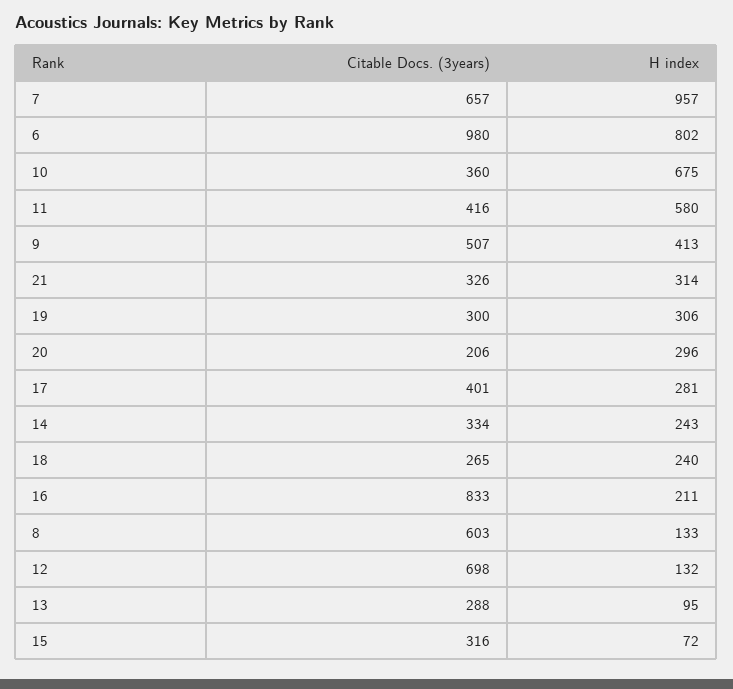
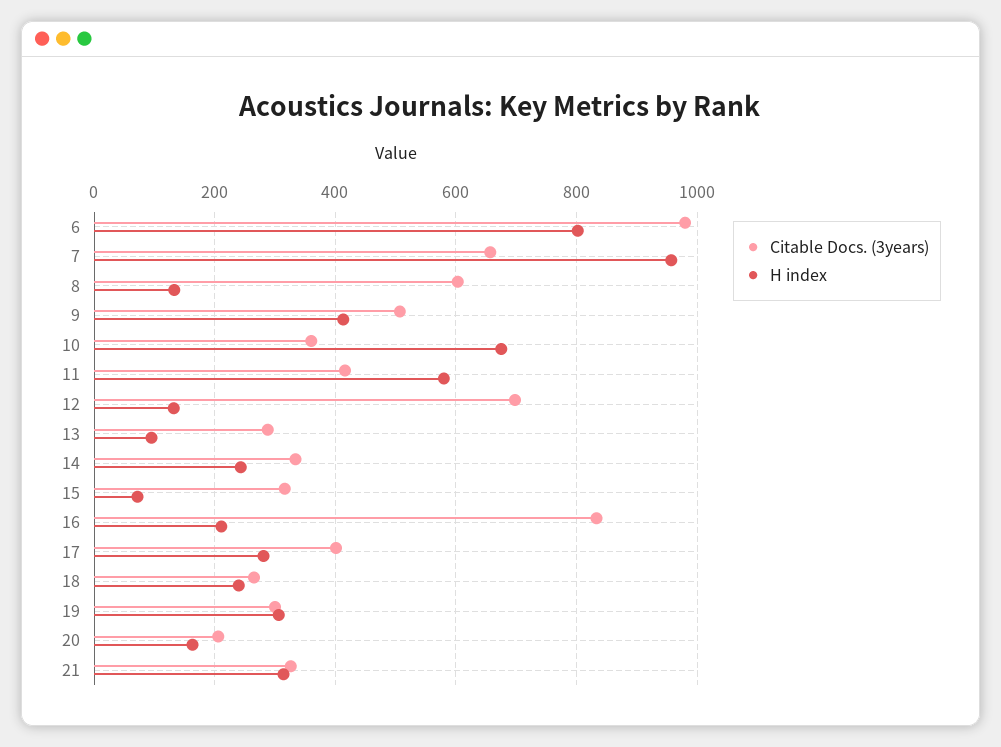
H index, 20: 296 -> 160

